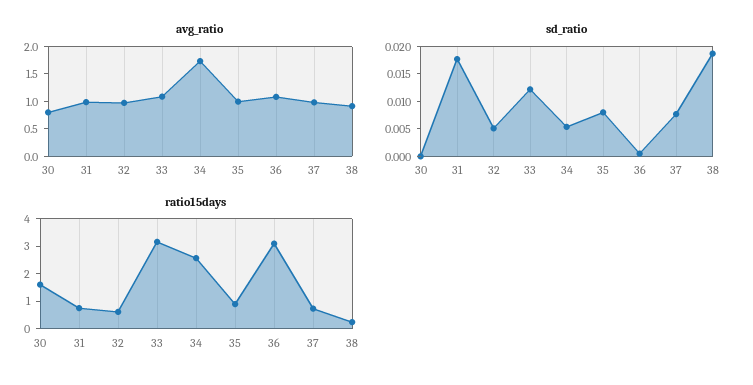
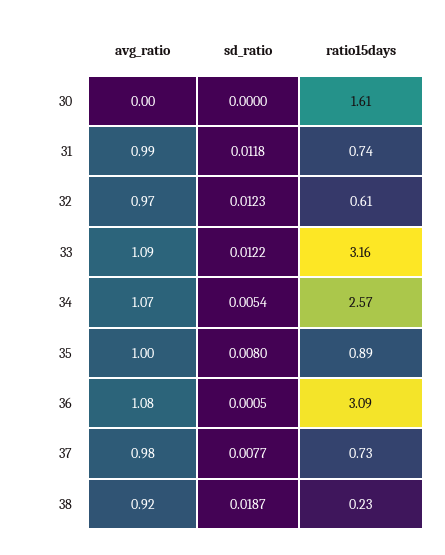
avg_ratio, 30: 0.75 -> 0
avg_ratio, 34: 1.75 -> 1.07
sd_ratio, 31: 0.0175 -> 0.0118
sd_ratio, 32: 0.005 -> 0.0123

